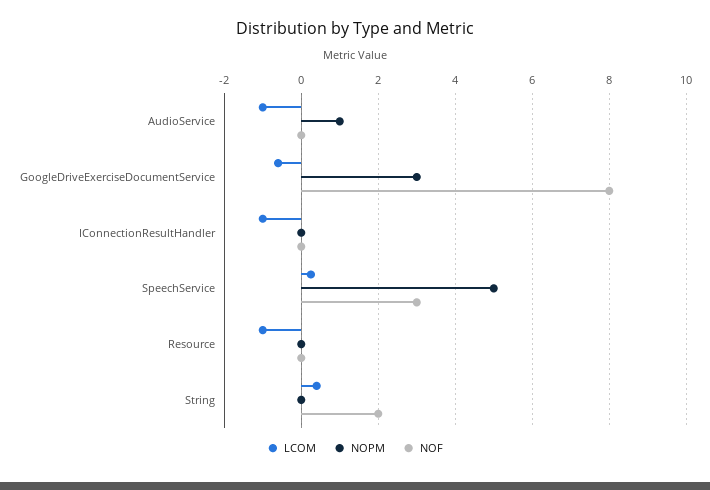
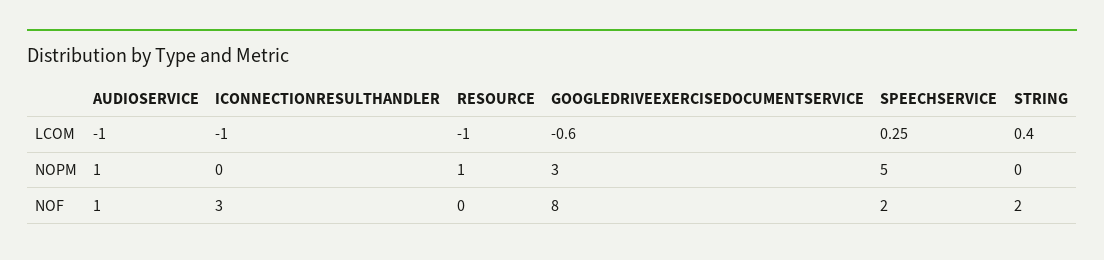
NOF, AudioService: 0 -> 1
NOF, IConnectionResultHandler: 0 -> 3
NOF, SpeechService: 3 -> 2
NOPM, Resource: 0 -> 1

